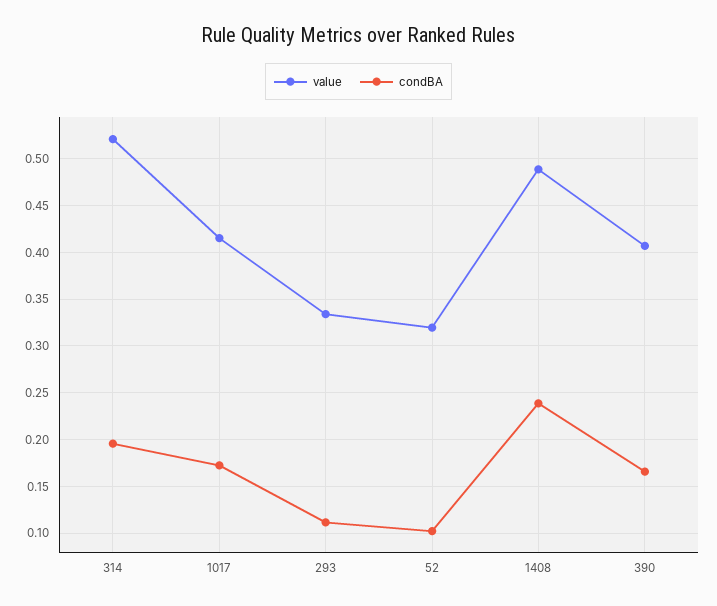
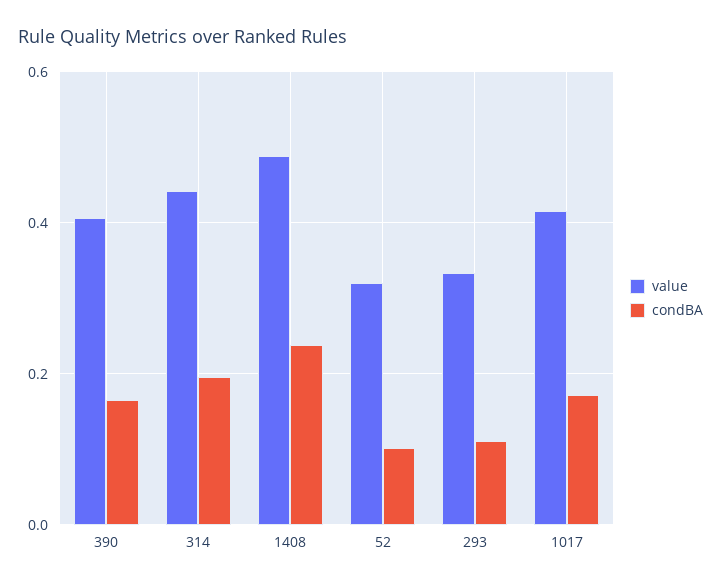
value, 314: 0.52 -> 0.44

